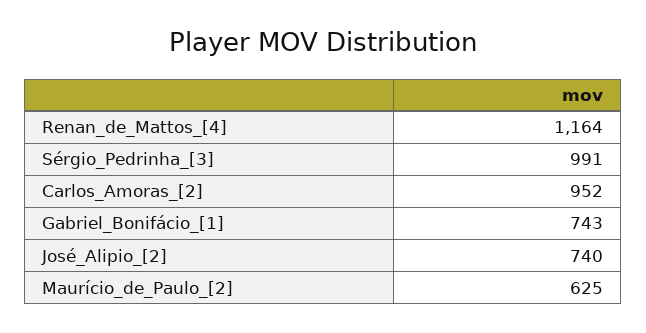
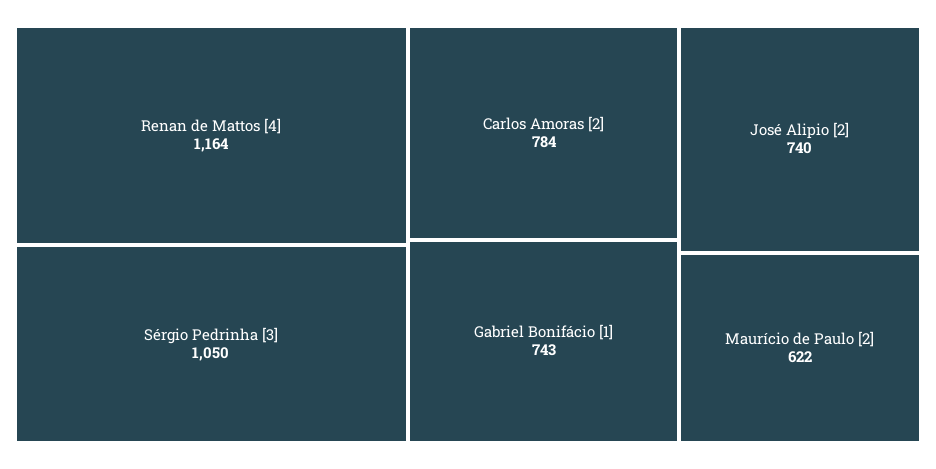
Sérgio_Pedrinha_[3]: 991 -> 1050
Carlos_Amoras_[2]: 952 -> 784
Maurício_de_Paulo_[2]: 625 -> 622

